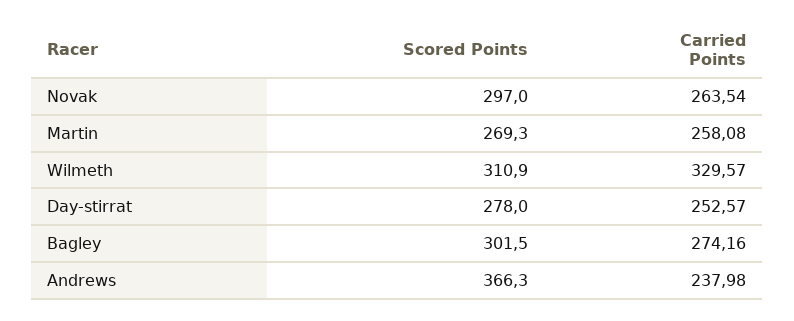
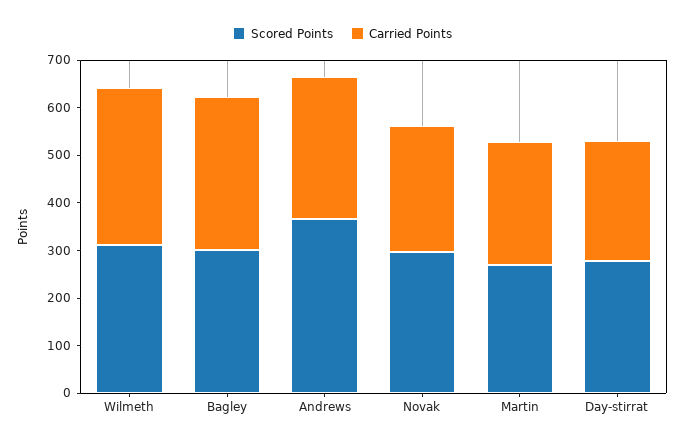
Carried Points, Bagley: 274.16 -> 320
Carried Points, Andrews: 237.98 -> 300

